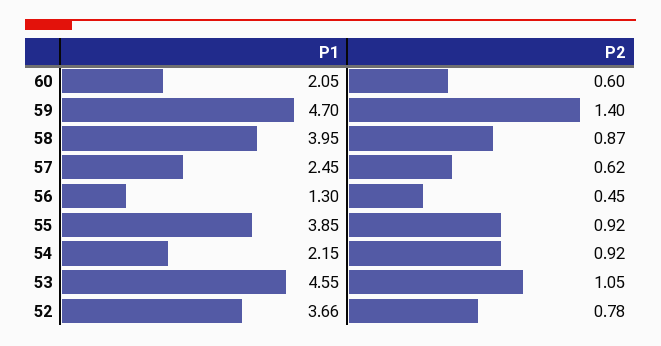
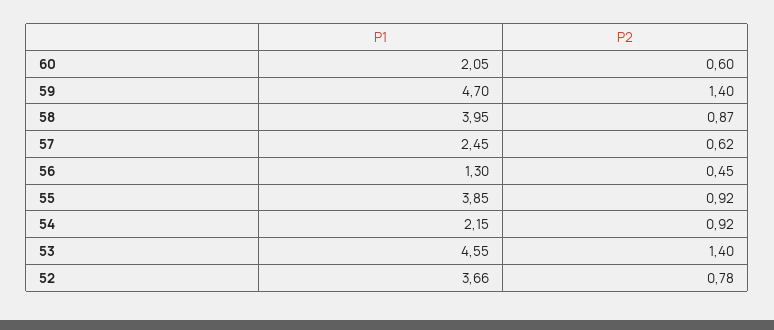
P2, 53: 1.05 -> 1.4

